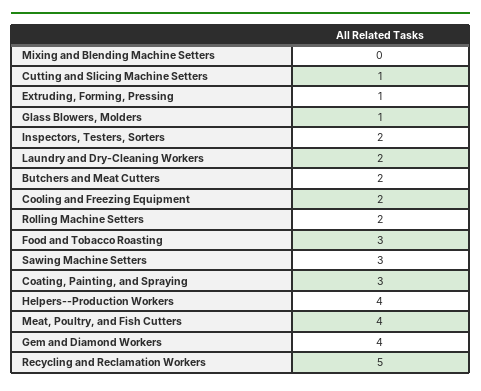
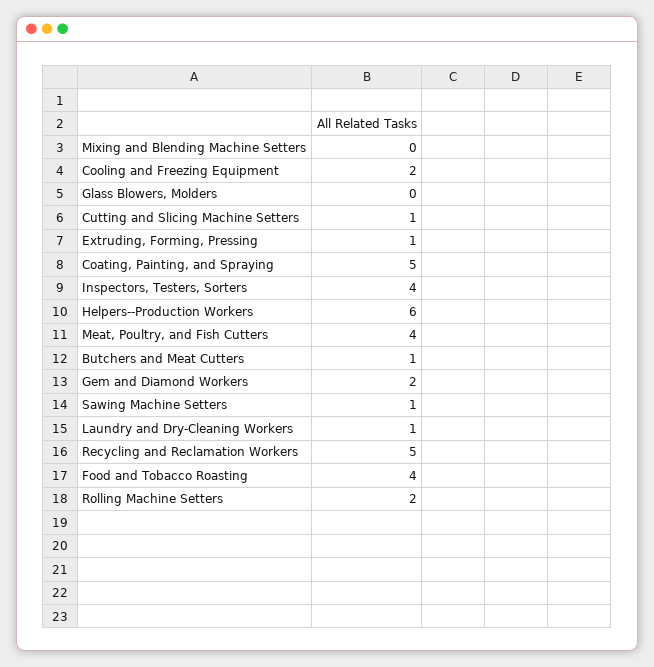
Glass Blowers, Molders: 1 -> 0
Inspectors, Testers, Sorters: 2 -> 4
Laundry and Dry-Cleaning Workers: 2 -> 1
Butchers and Meat Cutters: 2 -> 1
Food and Tobacco Roasting: 3 -> 4
Sawing Machine Setters: 3 -> 1
Coating, Painting, and Spraying: 3 -> 5
Helpers--Production Workers: 4 -> 6
Gem and Diamond Workers: 4 -> 2

